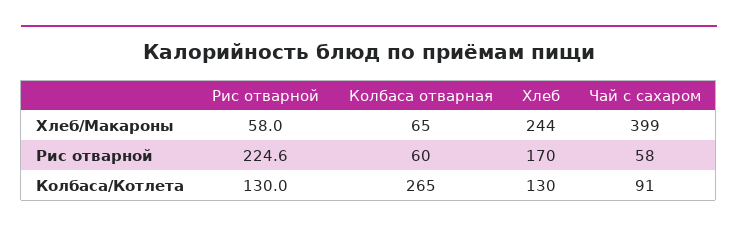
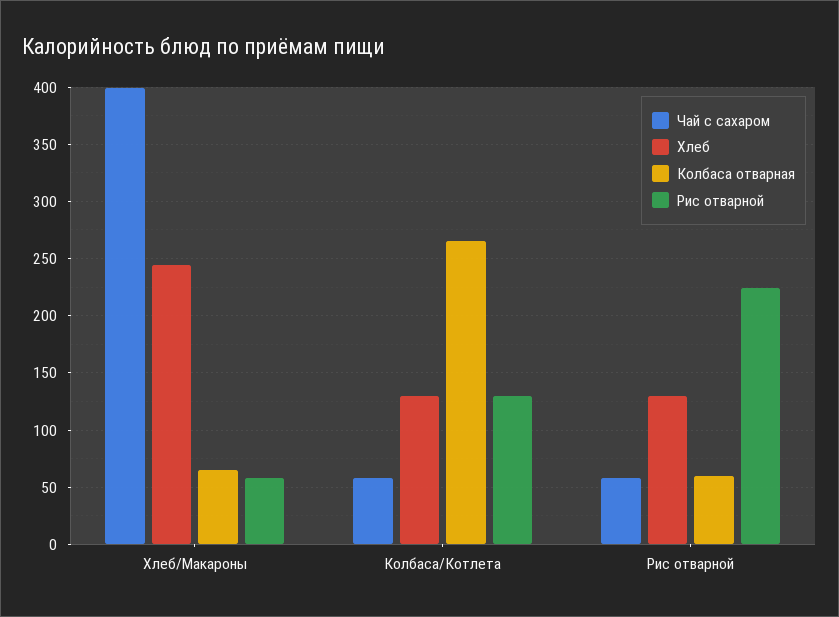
Хлеб, Рис отварной: 170 -> 130
Чай с сахаром, Колбаса/Котлета: 91 -> 60

